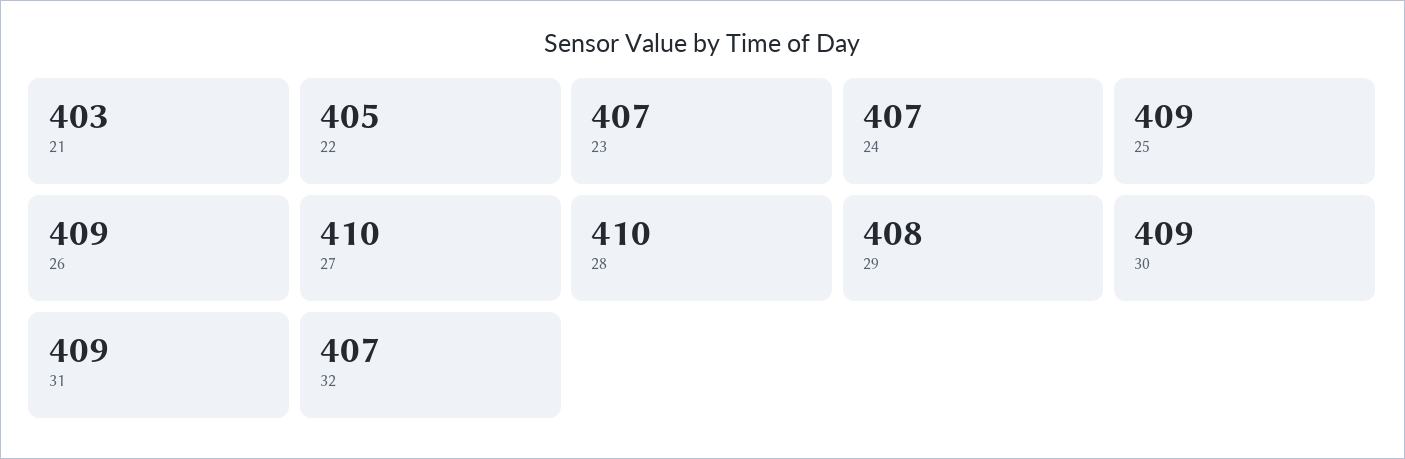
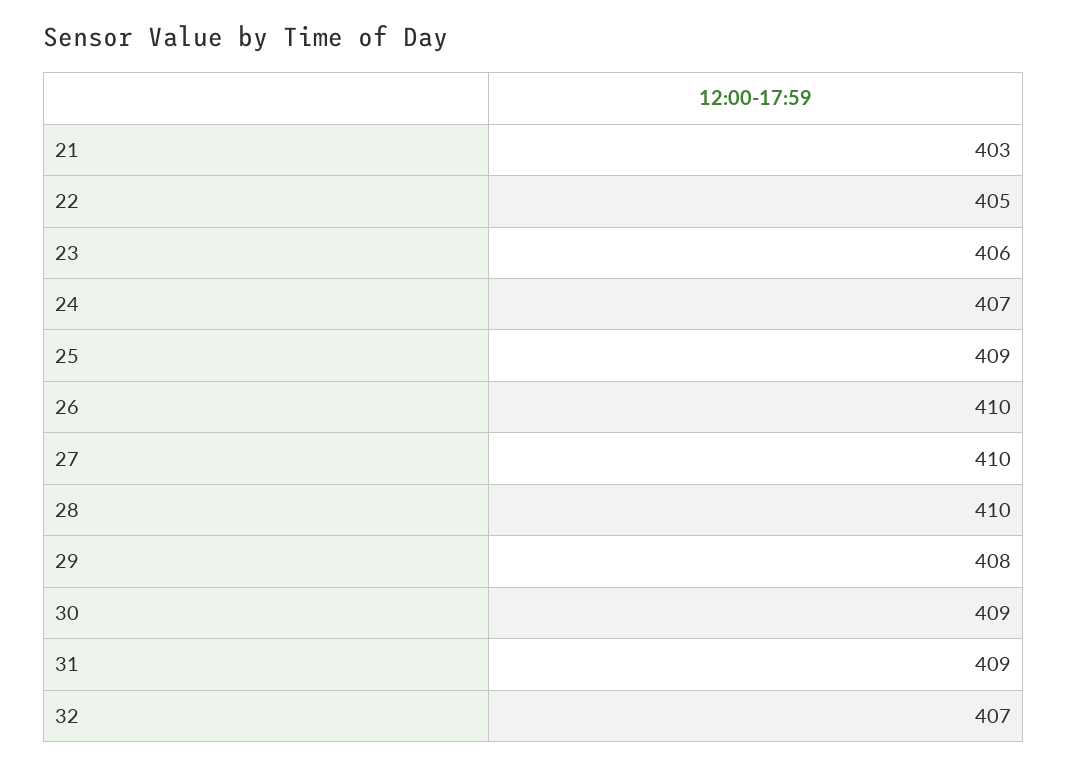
23: 407 -> 406
26: 409 -> 410

